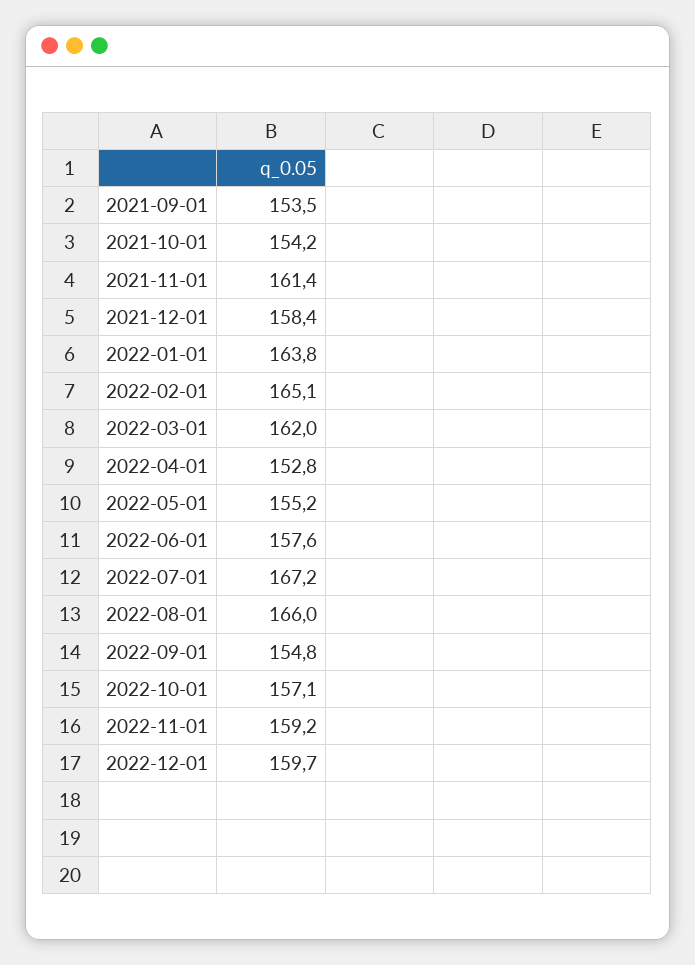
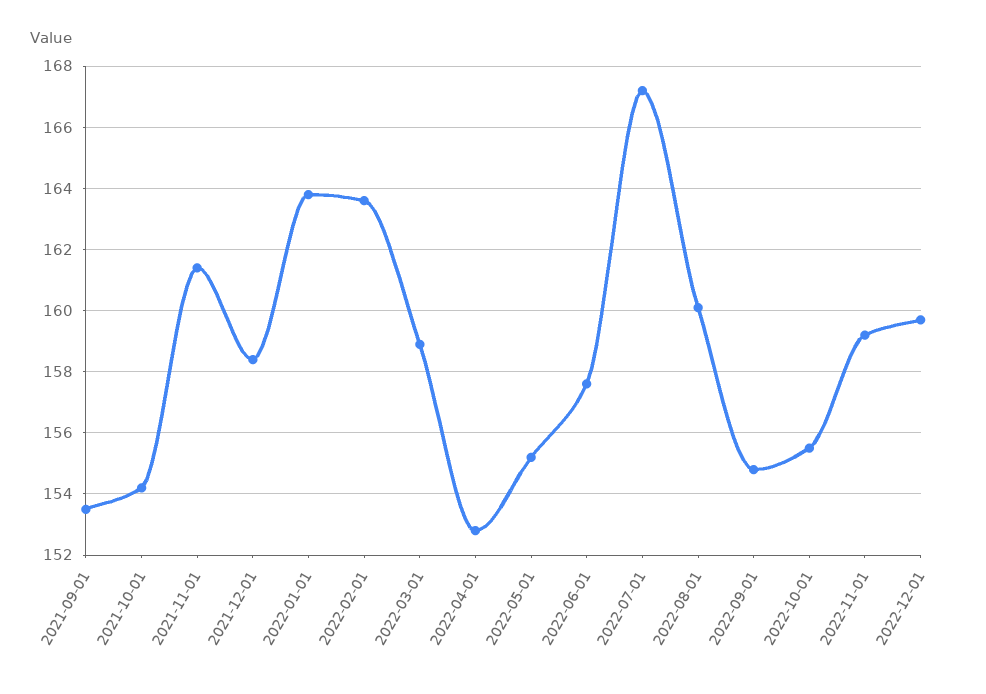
2022-02-01: 165.1 -> 163.5
2022-03-01: 162 -> 159
2022-08-01: 166 -> 160
2022-10-01: 157.1 -> 155.5

